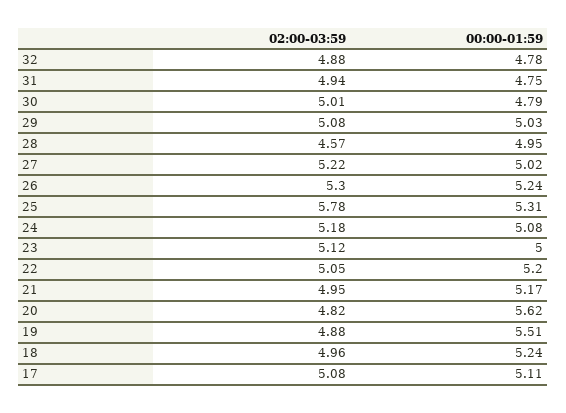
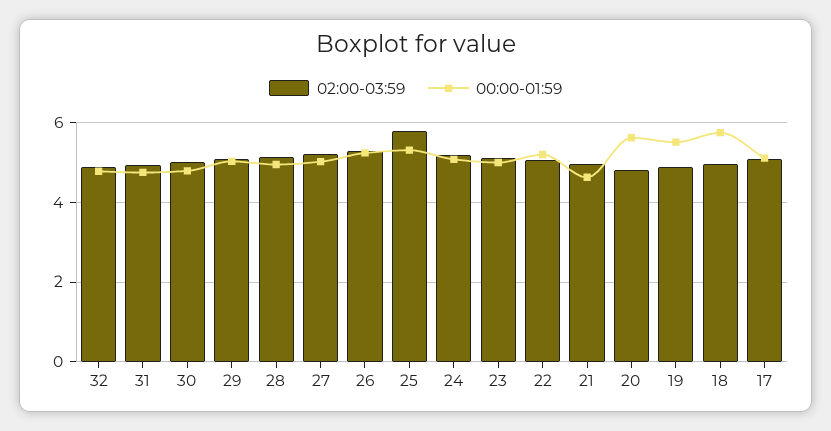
02:00-03:59, 28: 4.57 -> 5.2
00:00-01:59, 21: 5.17 -> 4.6
00:00-01:59, 18: 5.24 -> 5.8

